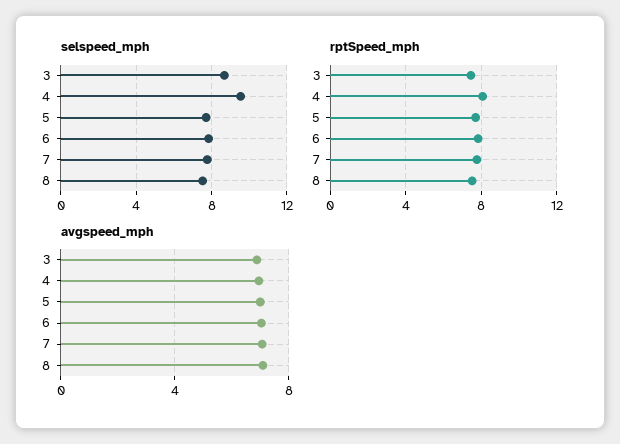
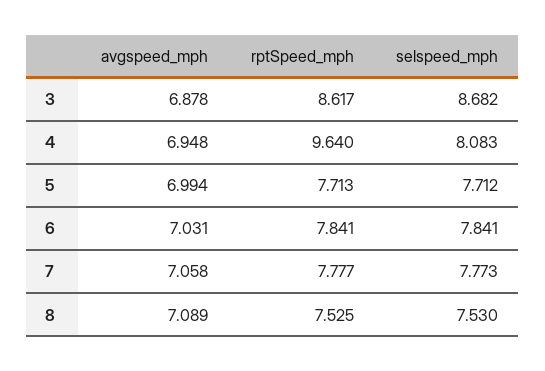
selspeed_mph, 4: 9.5 -> 8.083
rptSpeed_mph, 3: 7.5 -> 8.617
rptSpeed_mph, 4: 8 -> 9.64

